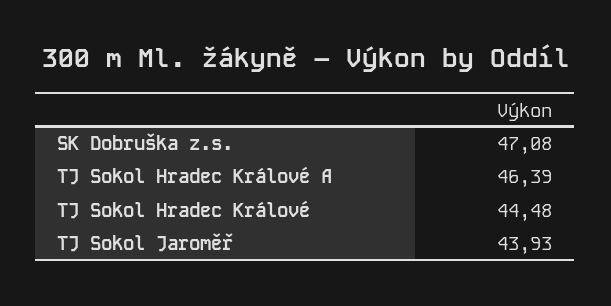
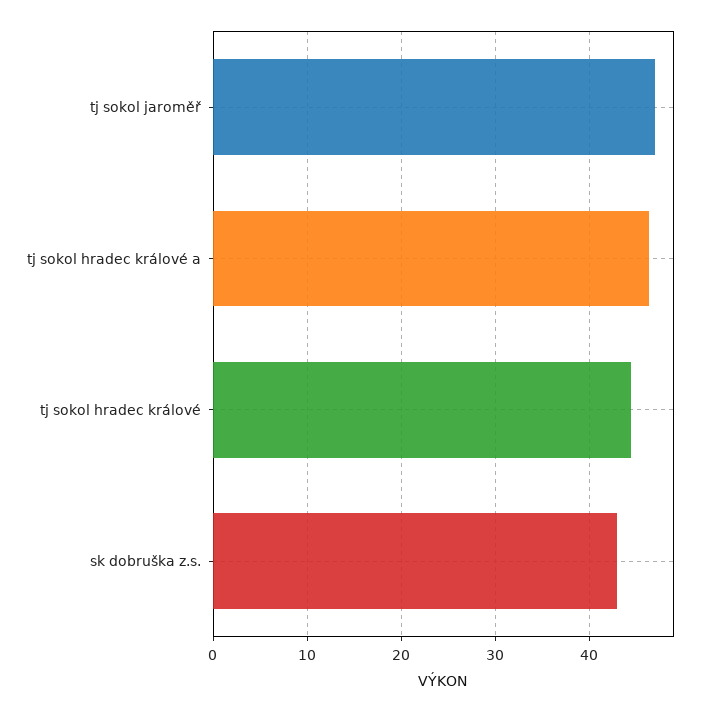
SK Dobruška z.s.: 47.08 -> 43
TJ Sokol Jaroměř: 43.93 -> 47

